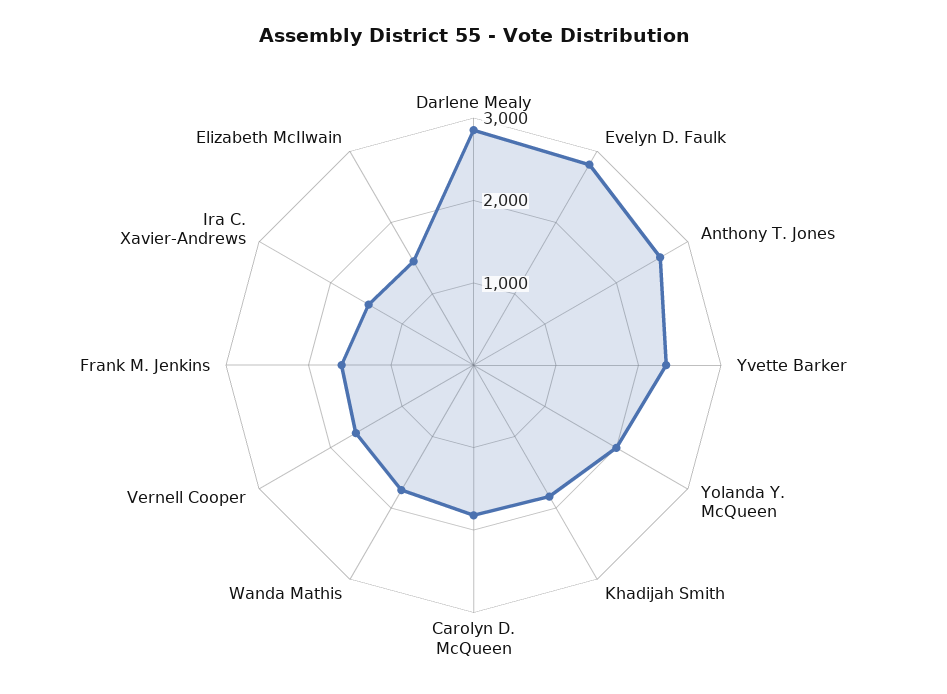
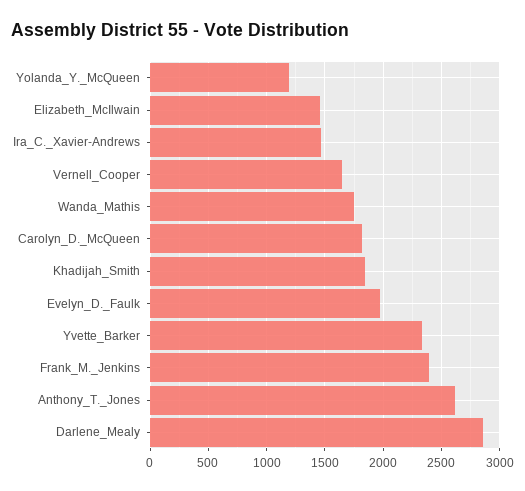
Evelyn D. Faulk: 2800 -> 2000
Yolanda Y. McQueen: 2000 -> 1200
Frank M. Jenkins: 1600 -> 2400

